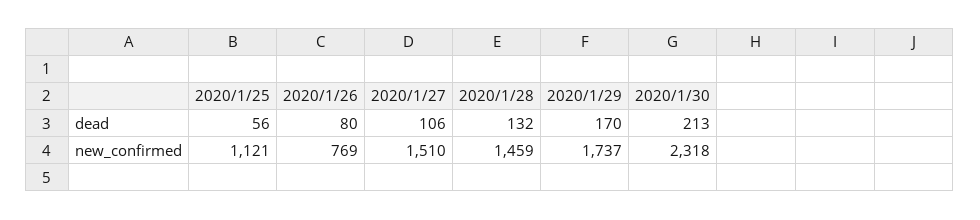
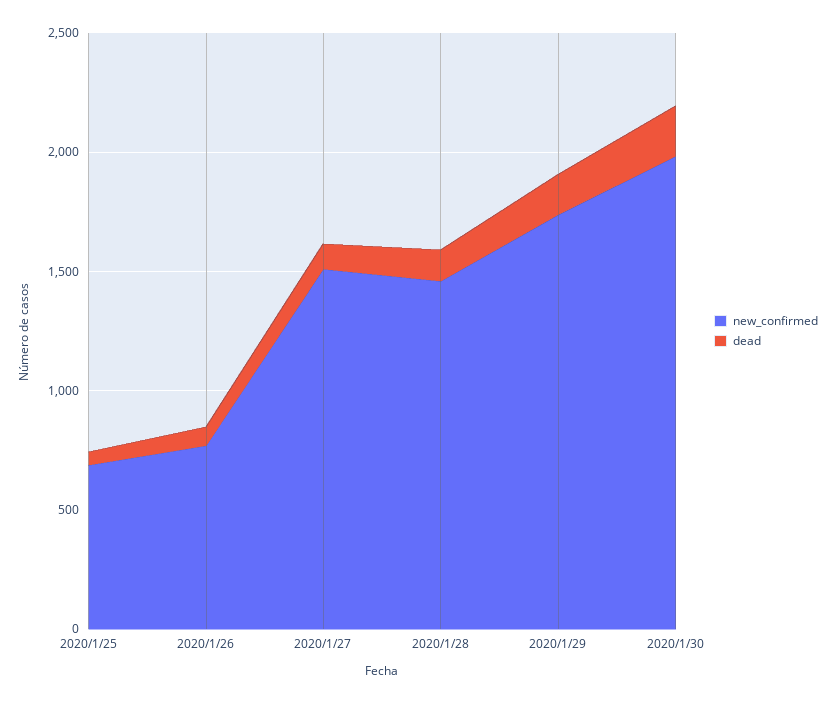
new_confirmed, 2020/1/25: 1121 -> 700
new_confirmed, 2020/1/30: 2318 -> 2000

